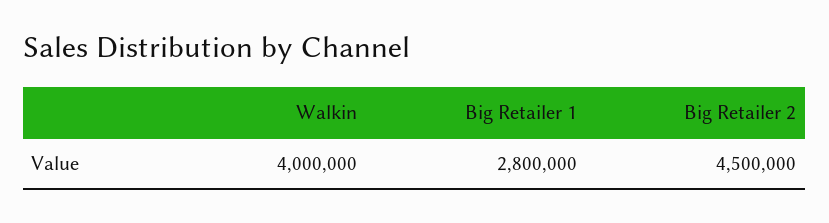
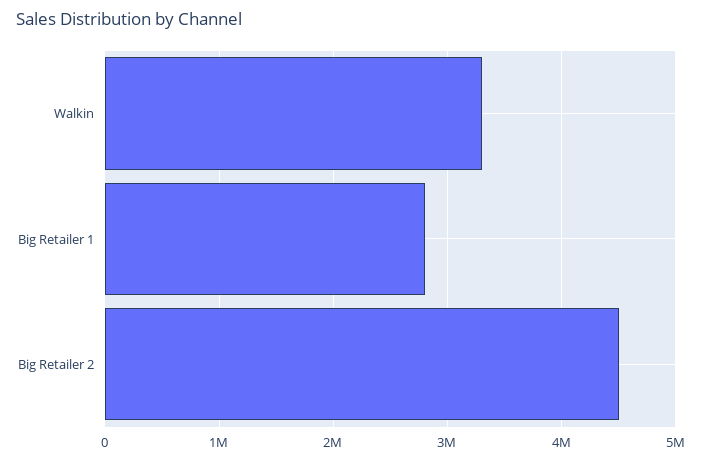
Walkin: 4000000 -> 3300000

